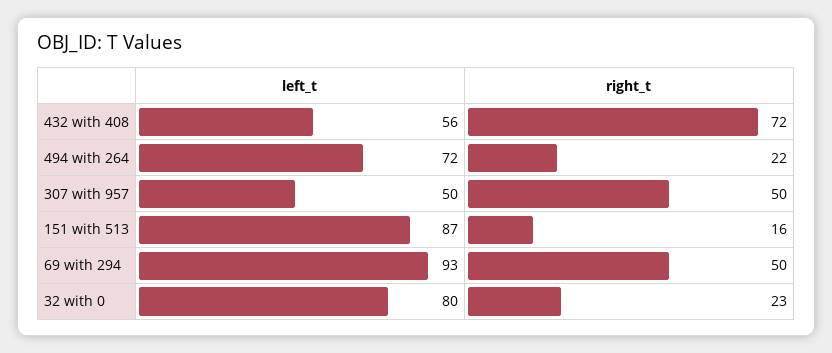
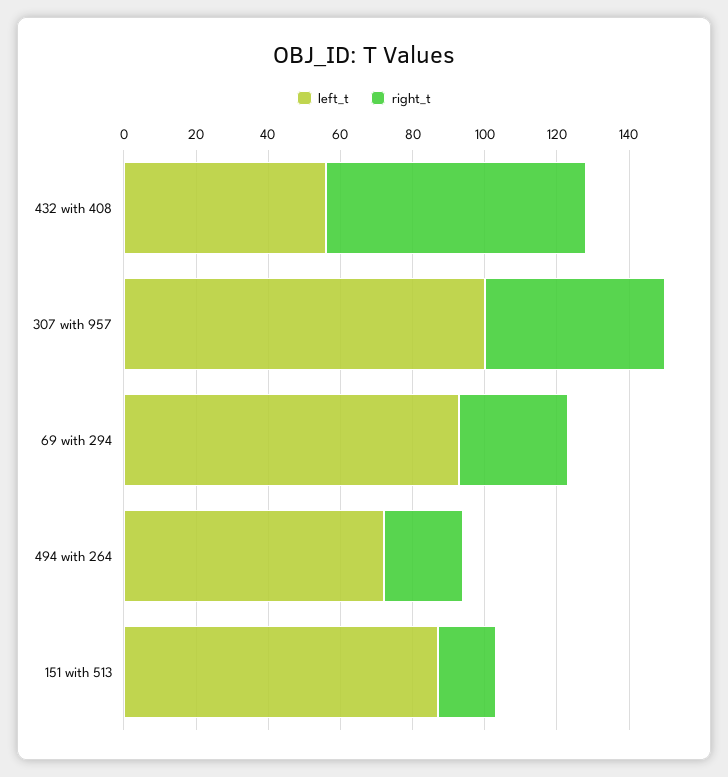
left_t, 307 with 957: 50 -> 100
right_t, 69 with 294: 50 -> 30
left_t, 32 with 0: 80 -> none
right_t, 32 with 0: 23 -> none

